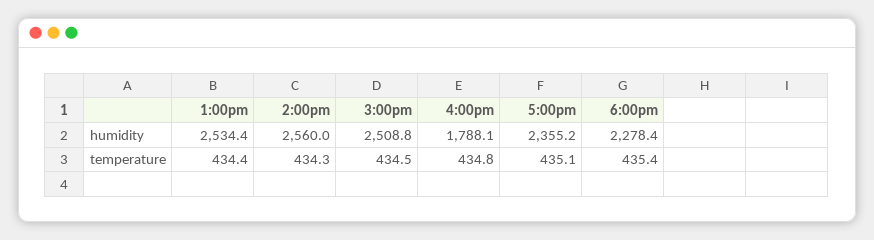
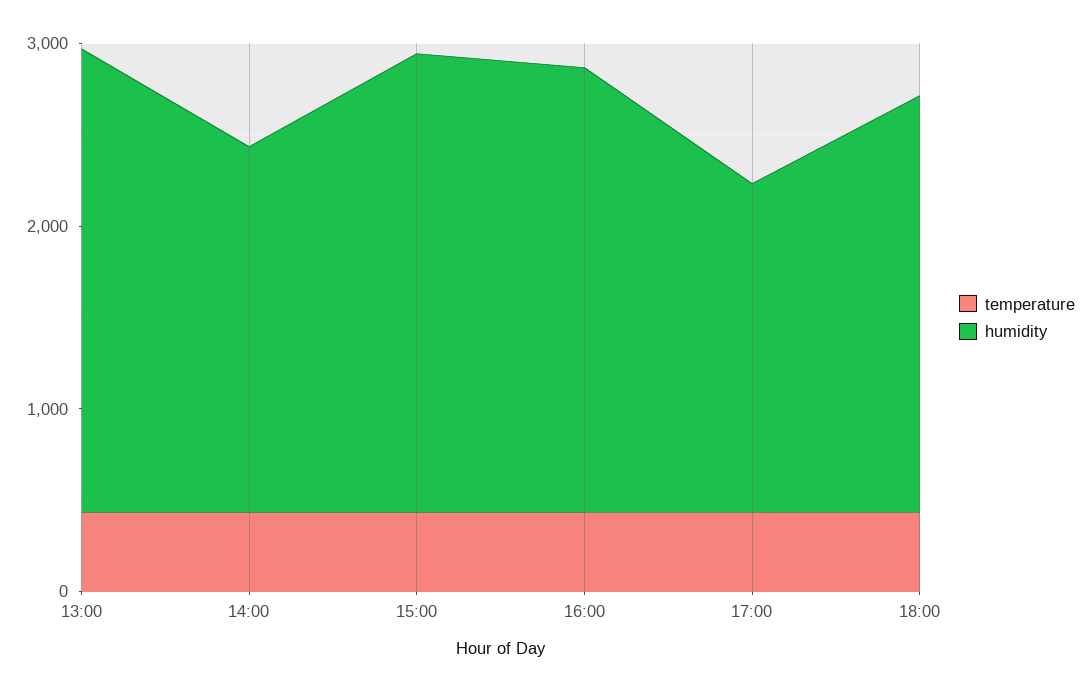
humidity, 2:00pm: 2560 -> 2000
humidity, 4:00pm: 1788.1 -> 2400
humidity, 5:00pm: 2355.2 -> 1800

